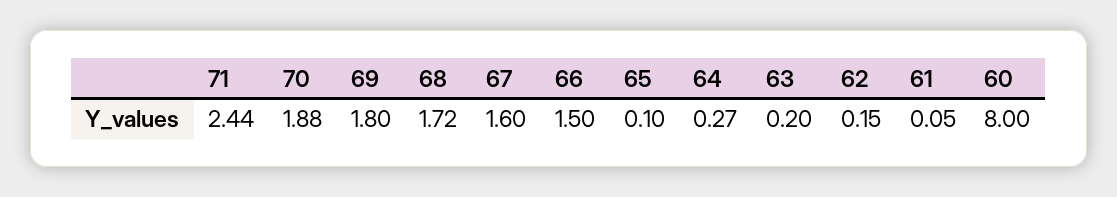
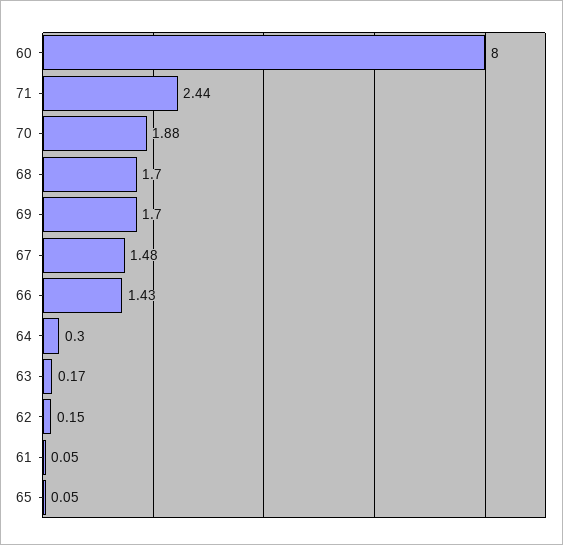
69: 1.8 -> 1.7
68: 1.72 -> 1.7
67: 1.6 -> 1.48
66: 1.5 -> 1.43
65: 0.1 -> 0.05
64: 0.27 -> 0.3
63: 0.2 -> 0.17

